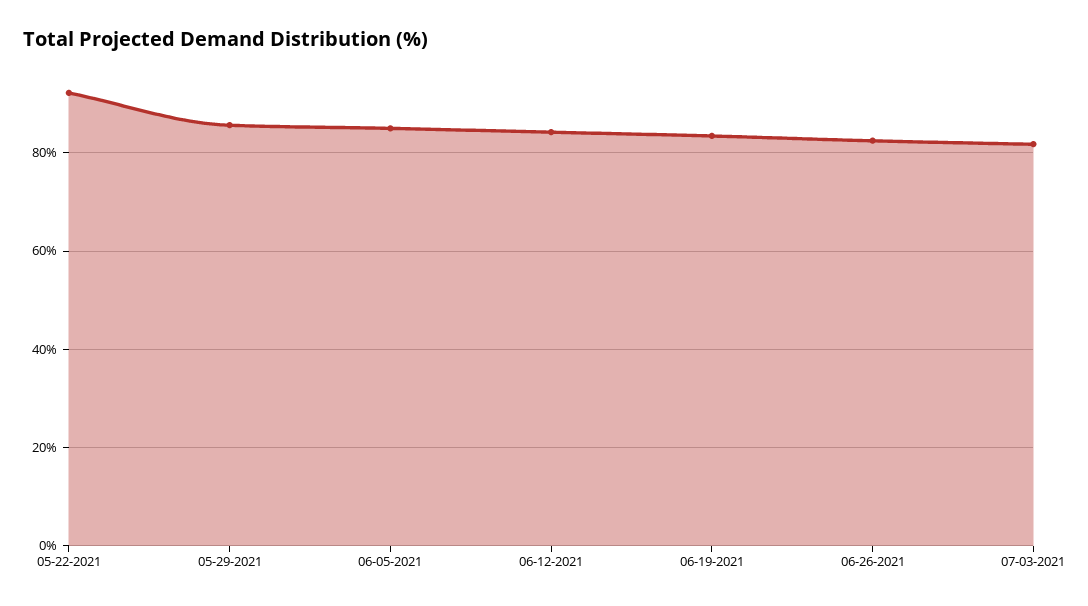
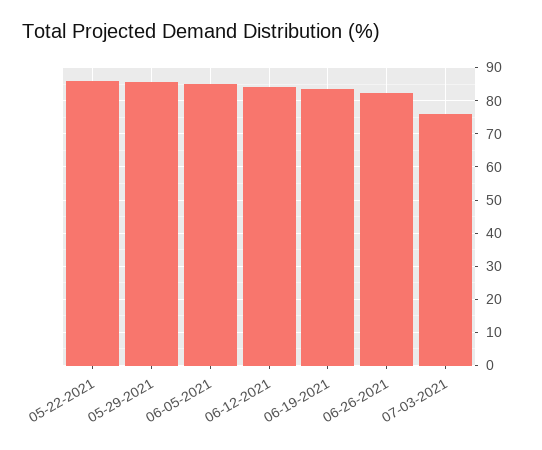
05-22-2021: 92 -> 86
07-03-2021: 82 -> 76

